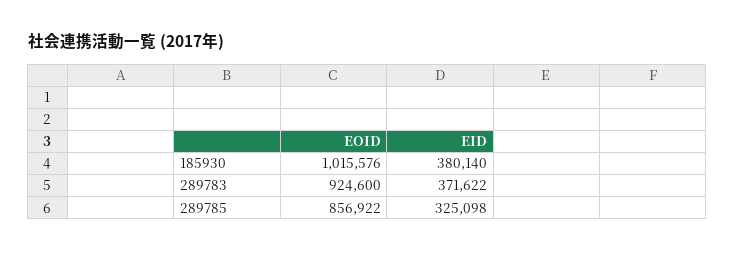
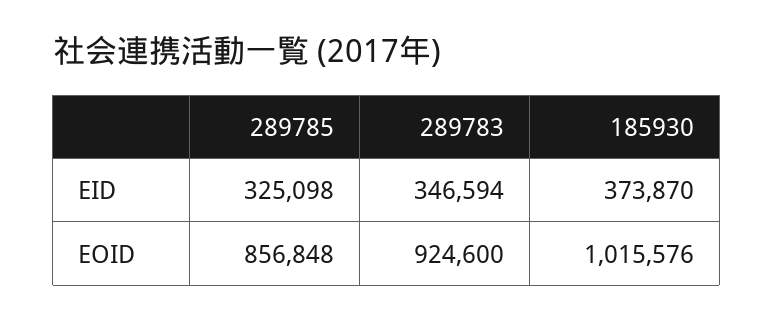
EID, 185930: 380140 -> 373870
EID, 289783: 371622 -> 346594
EOID, 289785: 856922 -> 856848

